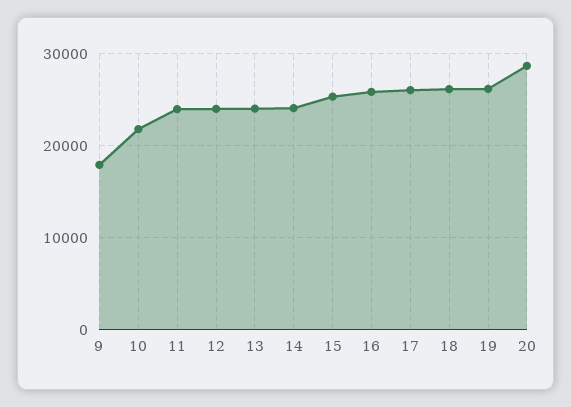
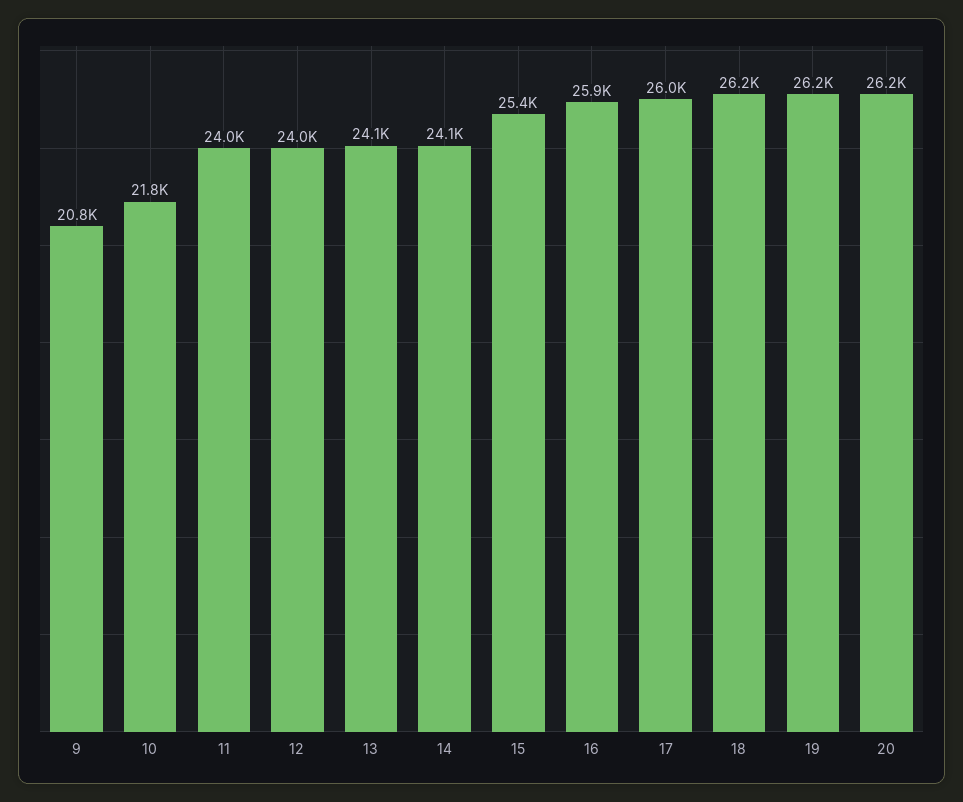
9: 18000 -> 20800
20: 29000 -> 26200

